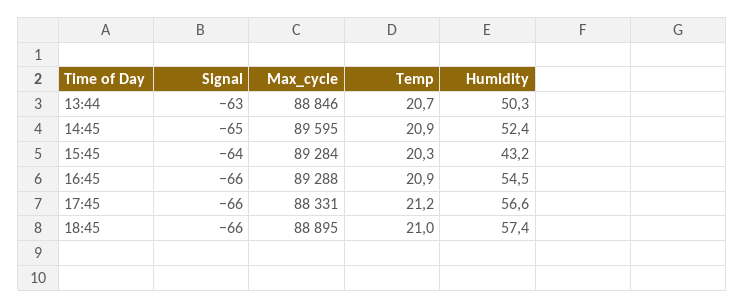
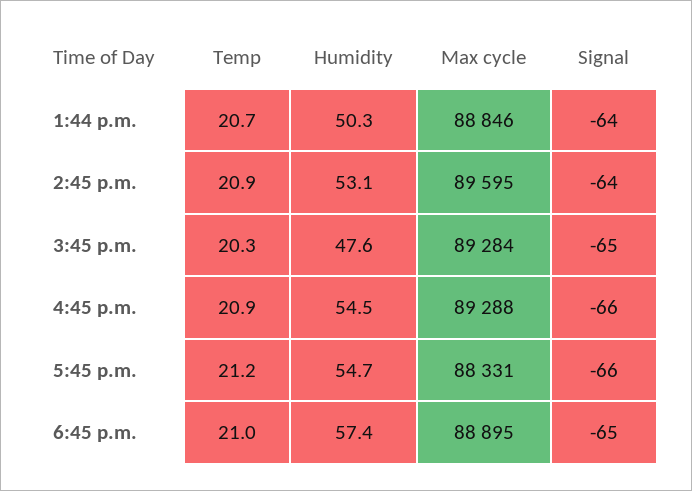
Signal, 13:44: -63 -> -64
Signal, 14:45: -65 -> -64
Humidity, 14:45: 52.4 -> 53.1
Signal, 15:45: -64 -> -65
Humidity, 15:45: 43.2 -> 47.6
Humidity, 17:45: 56.6 -> 54.7
Signal, 18:45: -66 -> -65

